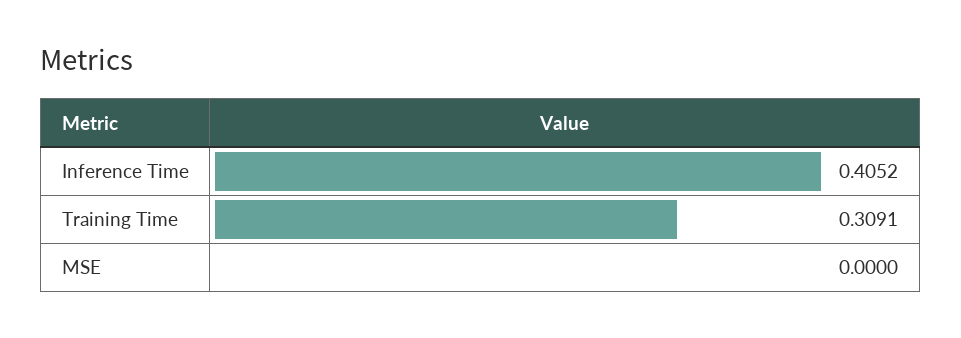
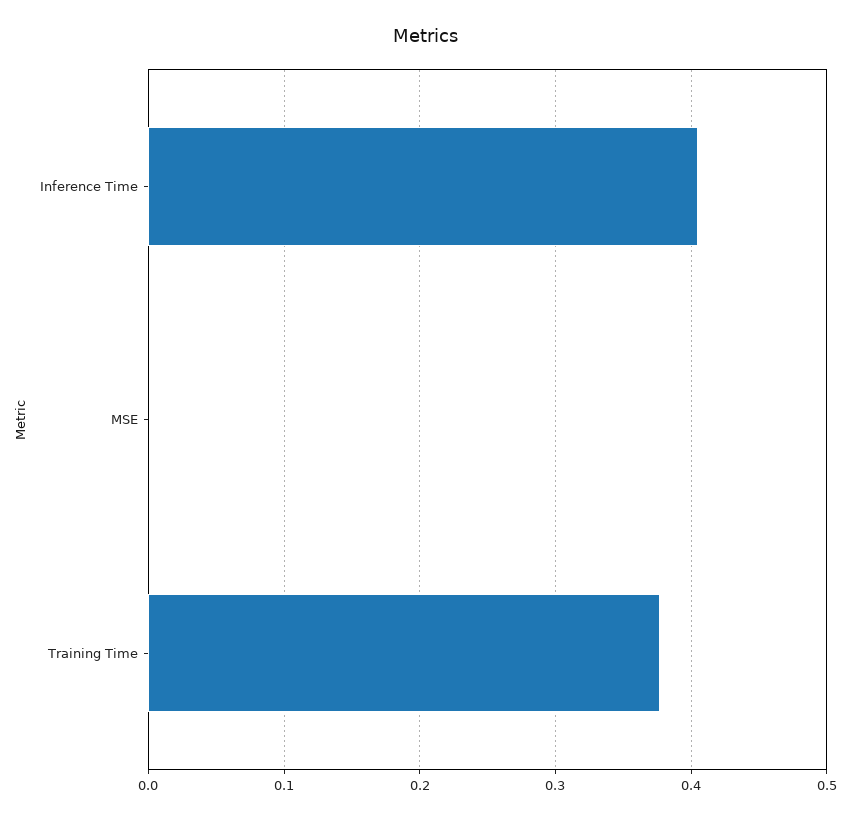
Training Time: 0.3091 -> 0.38

